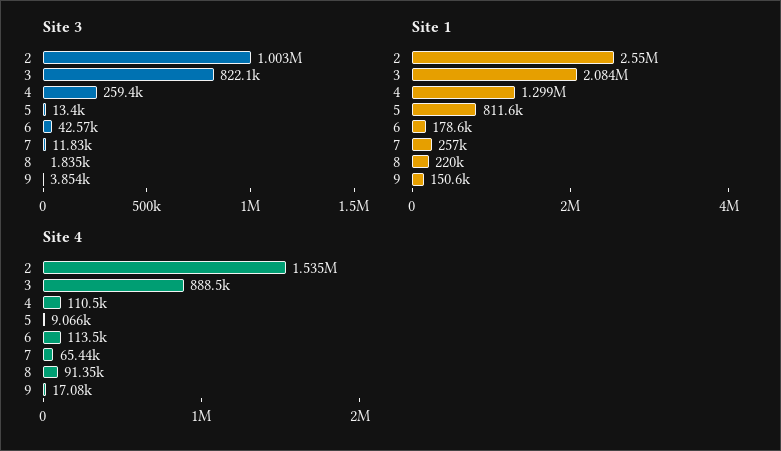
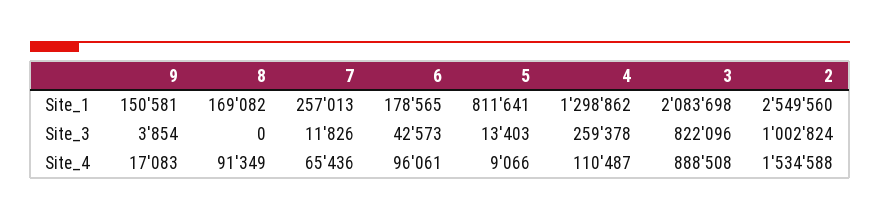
Site 3, 8: 1835 -> 0
Site 1, 8: 220000 -> 169082
Site 4, 6: 113500 -> 96061

